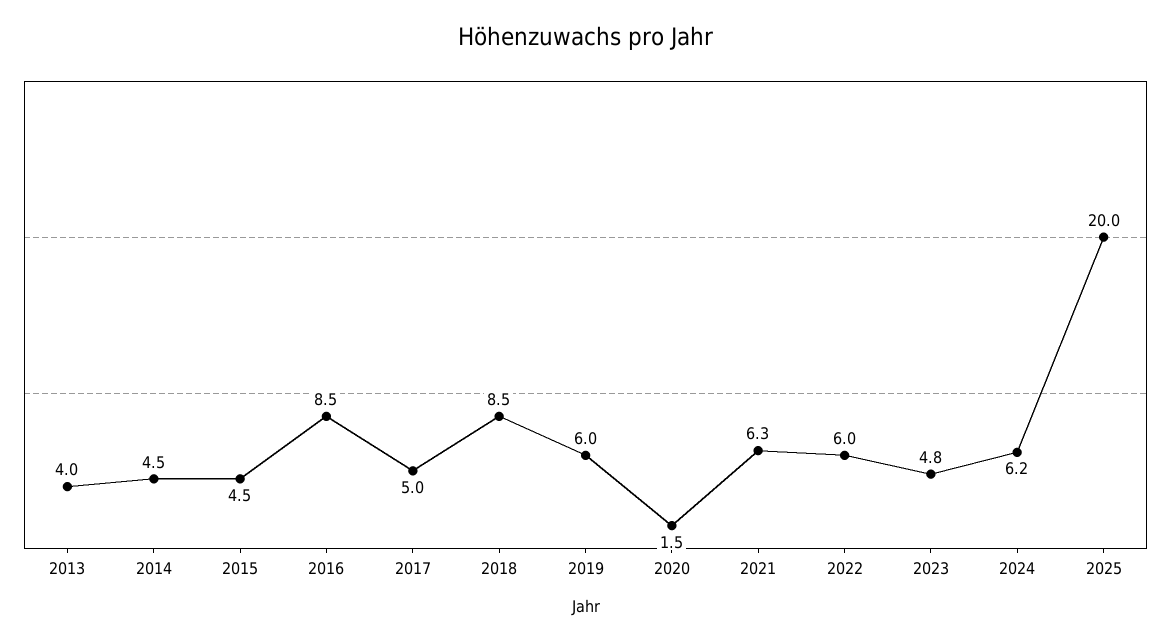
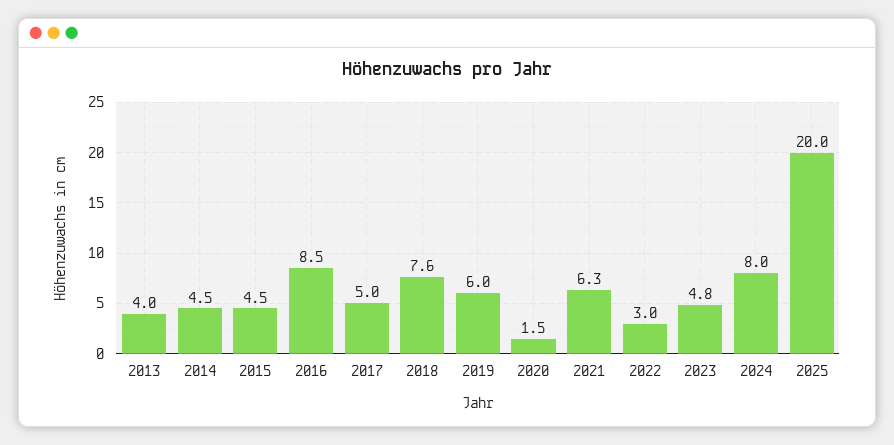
2018: 8.5 -> 7.6
2022: 6 -> 3
2024: 6.2 -> 8

